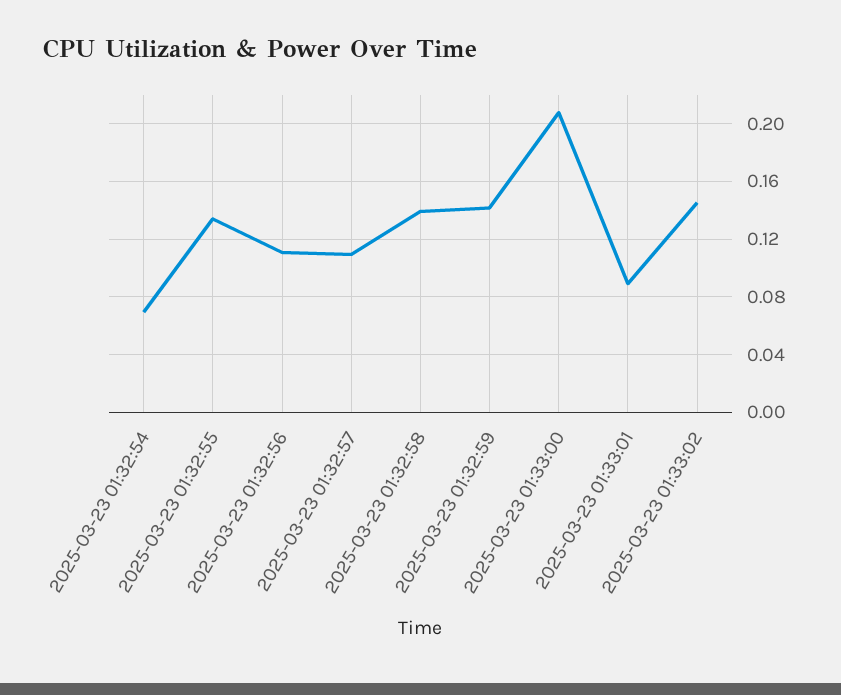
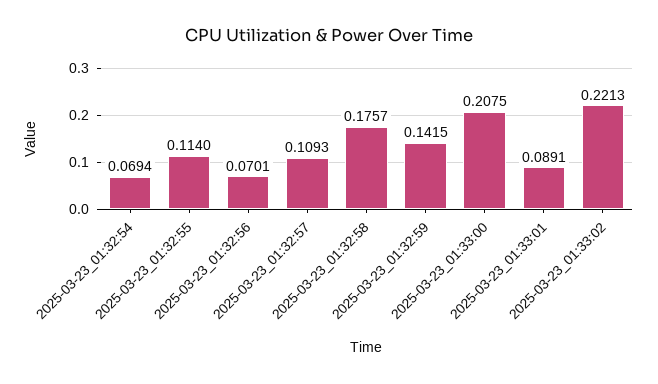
2025-03-23 01:32:55: 0.135 -> 0.114
2025-03-23 01:32:56: 0.11 -> 0.0701
2025-03-23 01:32:58: 0.14 -> 0.1757
2025-03-23 01:33:02: 0.145 -> 0.2213

